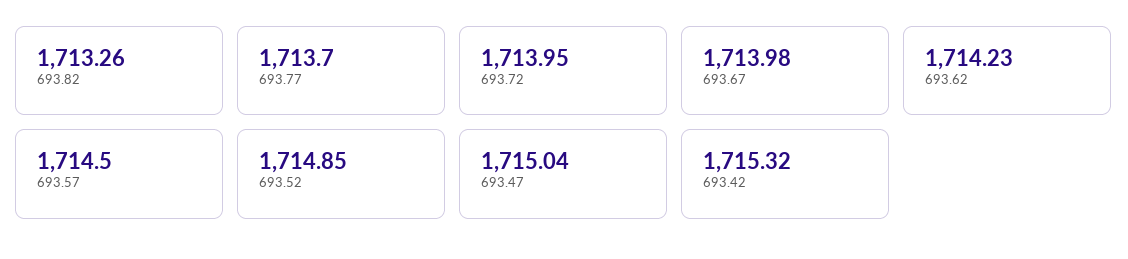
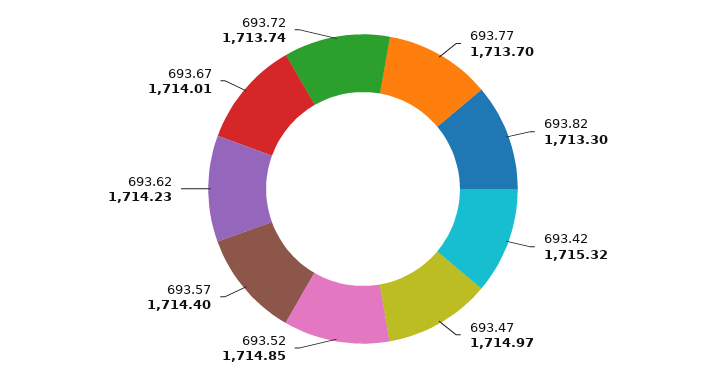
693.82: 1713.26 -> 1713.3
693.72: 1713.95 -> 1713.74
693.67: 1713.98 -> 1714.01
693.57: 1714.5 -> 1714.4
693.47: 1715.04 -> 1714.97

